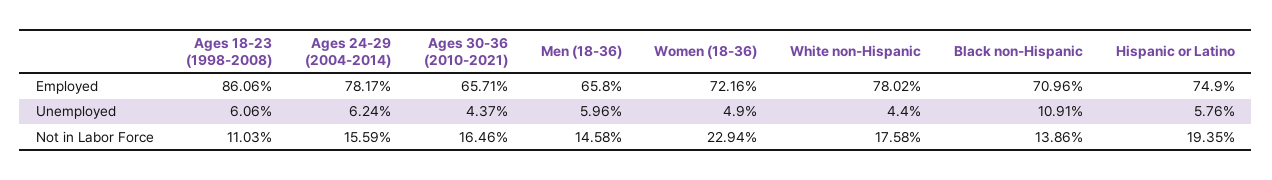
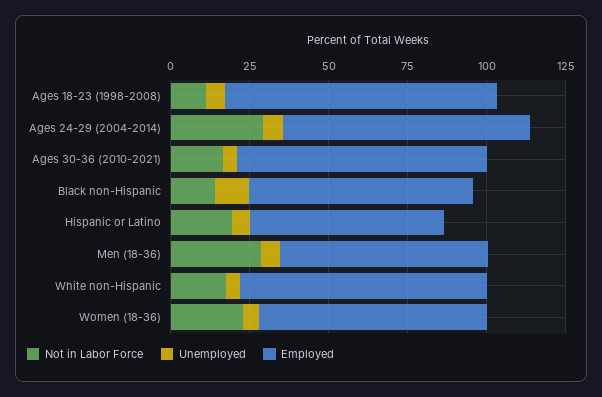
Employed, Ages 30-36 (2010-2021): 65.71 -> 80
Employed, Hispanic or Latino: 74.9 -> 60
Not in Labor Force, Ages 24-29 (2004-2014): 15.59 -> 30
Not in Labor Force, Men (18-36): 14.58 -> 30

